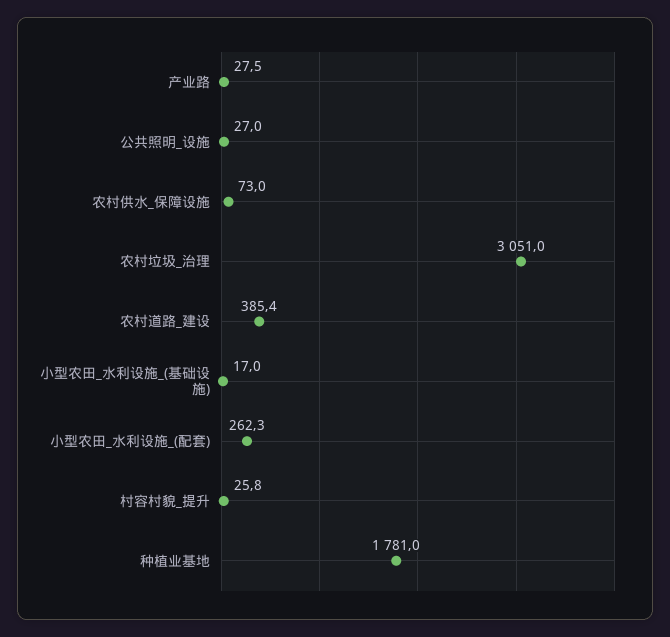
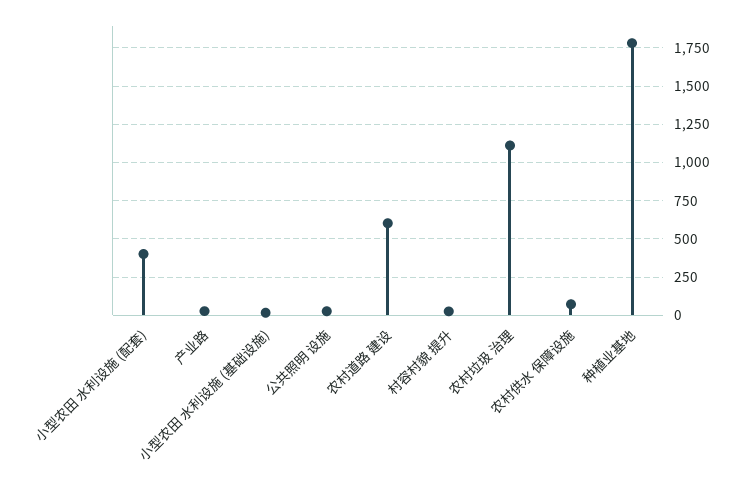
农村垃圾_治理: 3051 -> 1100
农村道路_建设: 385.4 -> 600
小型农田_水利设施_(配套): 262.3 -> 400

